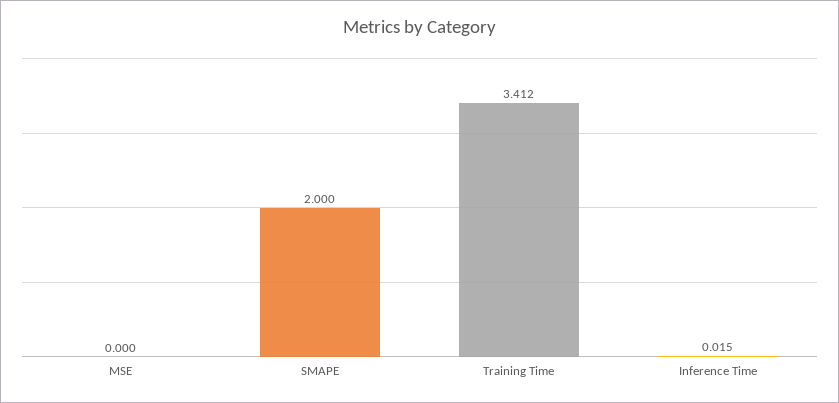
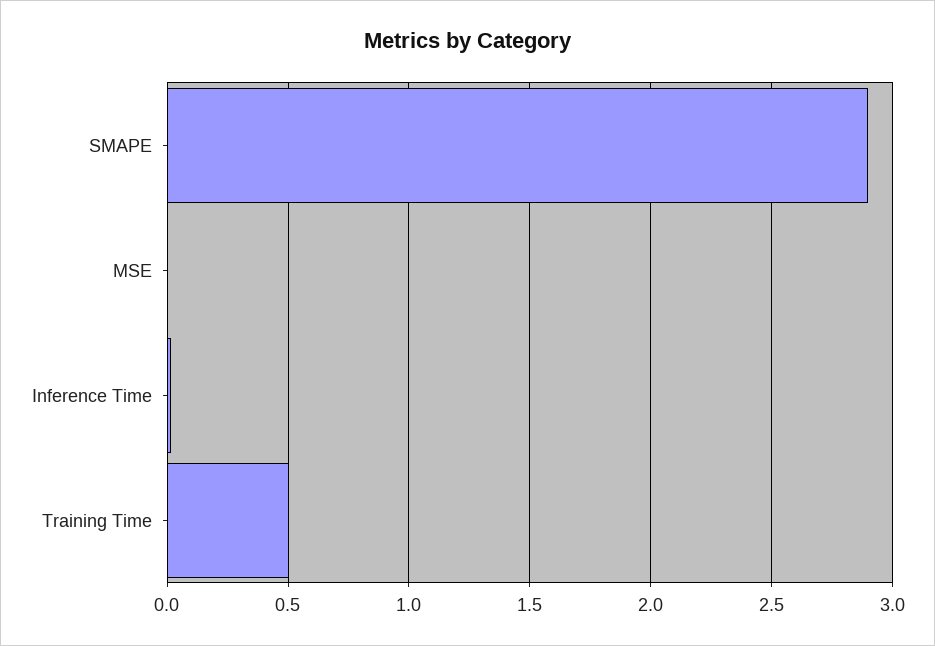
SMAPE: 2 -> 2.9
Training Time: 3.412 -> 0.5

